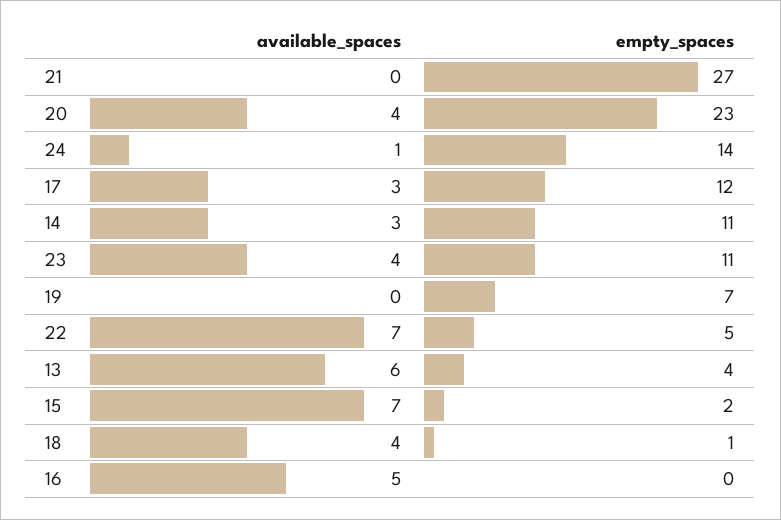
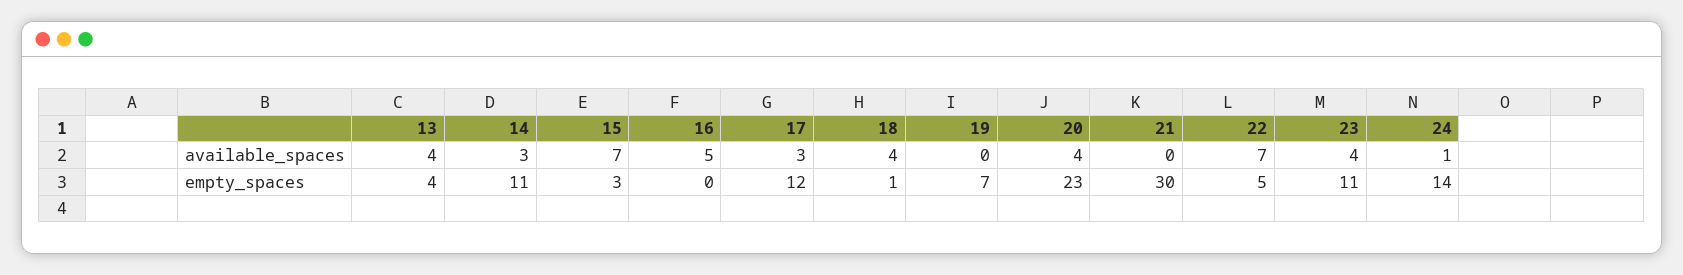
empty_spaces, 21: 27 -> 30
available_spaces, 13: 6 -> 4
empty_spaces, 15: 2 -> 3

